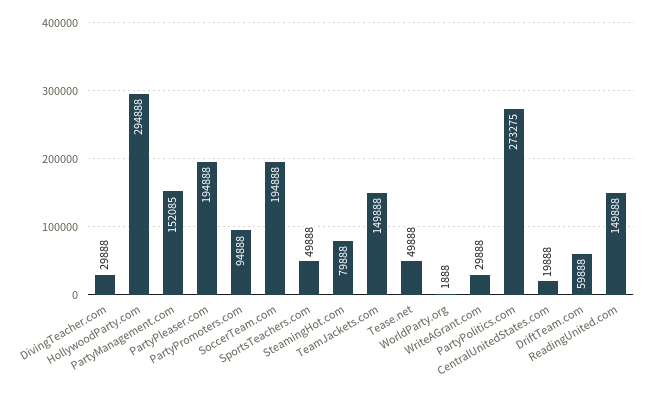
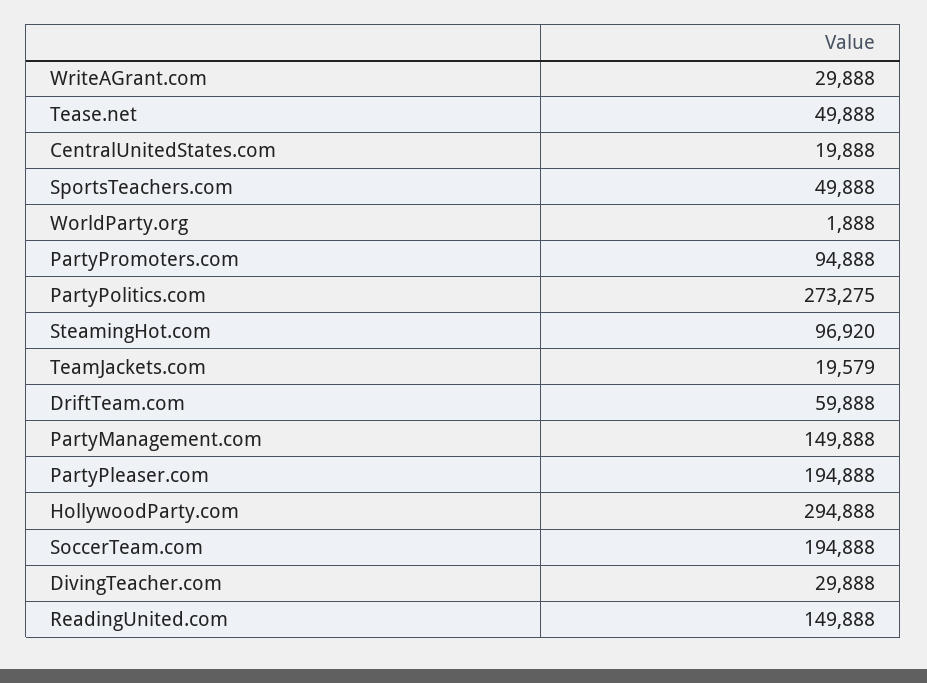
PartyManagement.com: 152085 -> 149888
SteamingHot.com: 79888 -> 96920
TeamJackets.com: 149888 -> 19579

